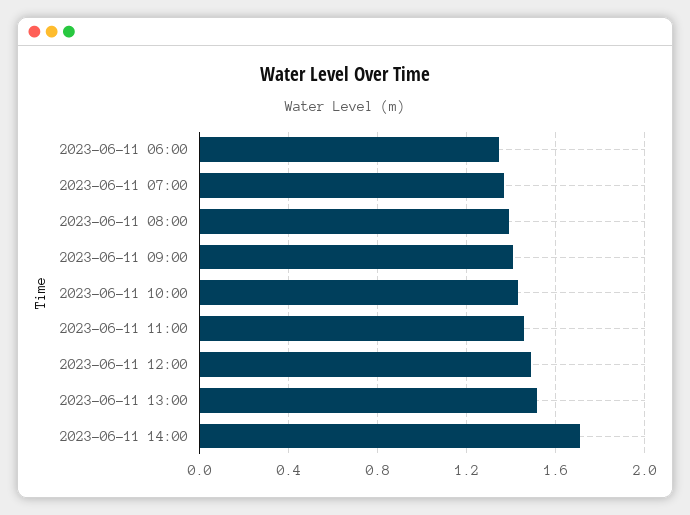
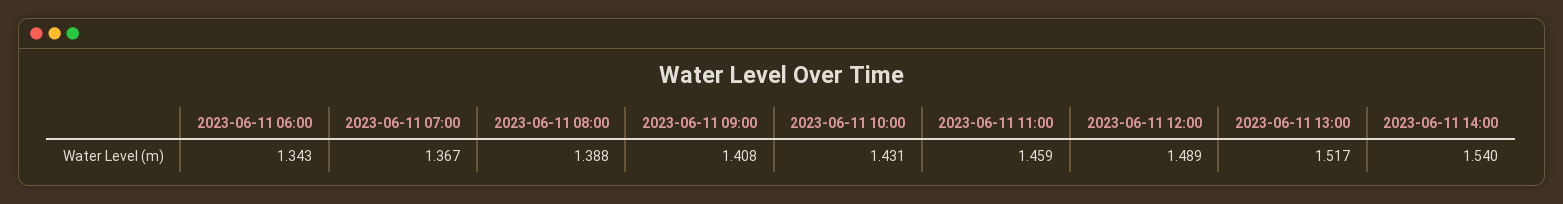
2023-06-11 14:00: 1.7 -> 1.54

